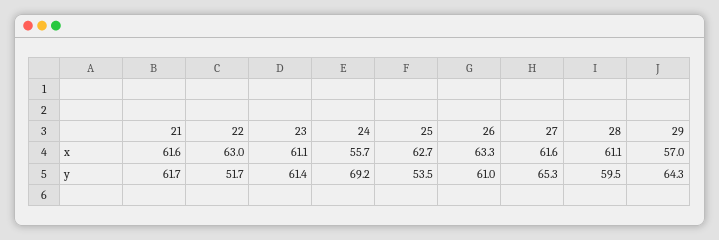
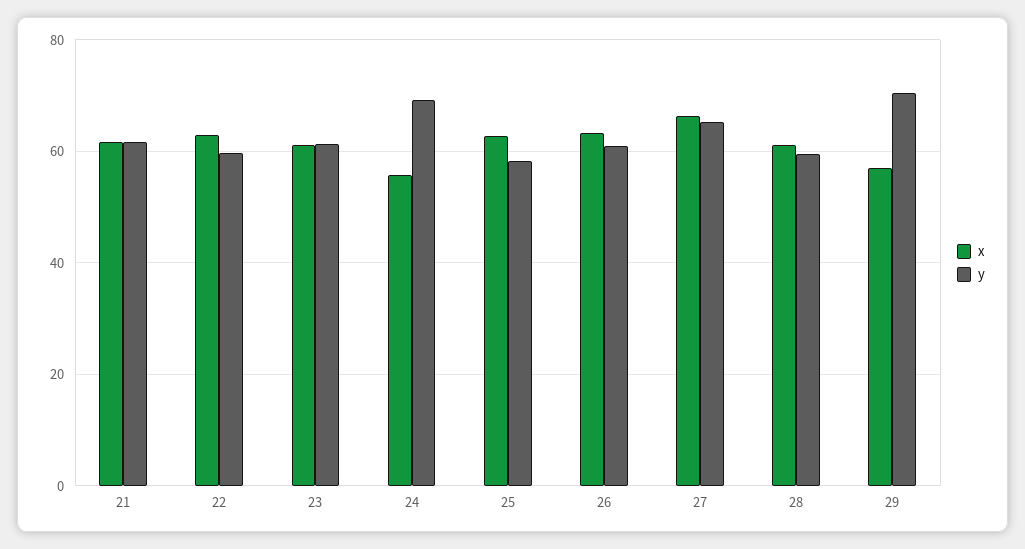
x, 27: 61.6 -> 66
y, 22: 51.7 -> 60
y, 25: 53.5 -> 58
y, 29: 64.3 -> 70

